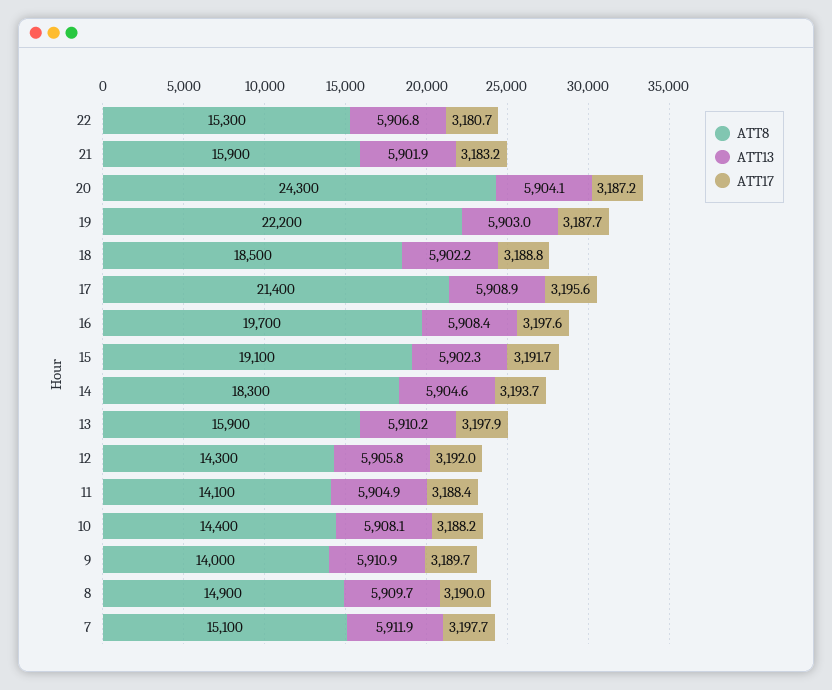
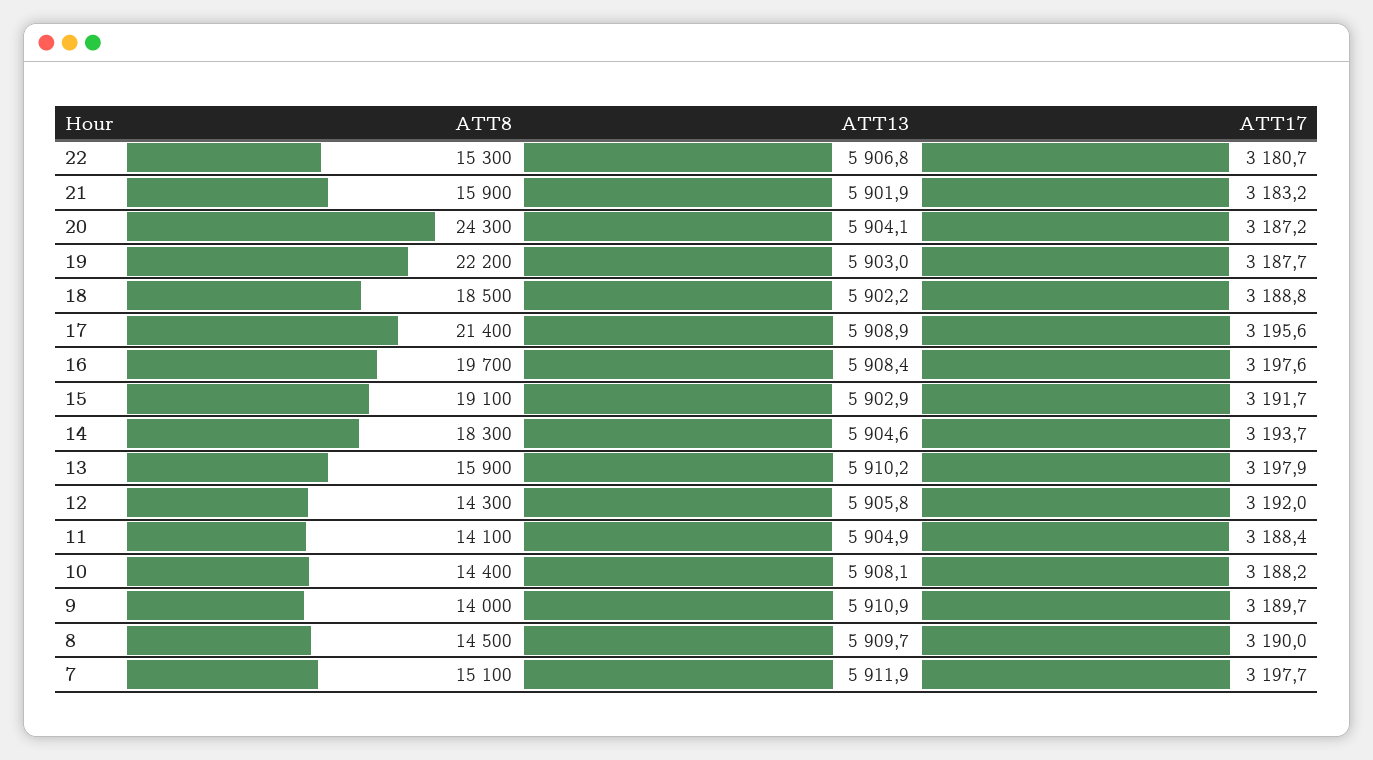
ATT13, 15: 5902.3 -> 5902.9
ATT8, 8: 14900 -> 14500

